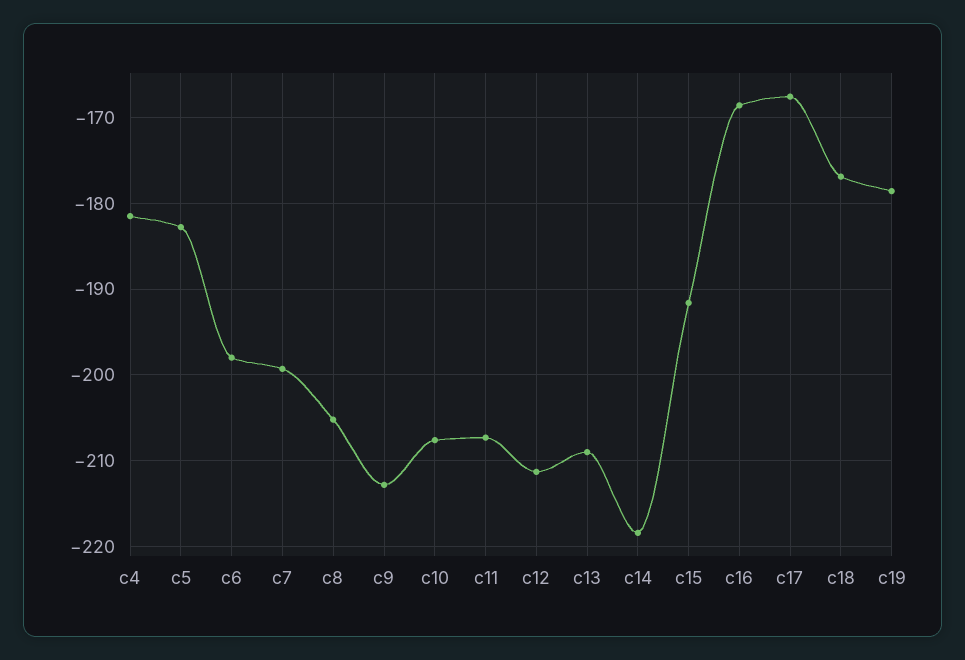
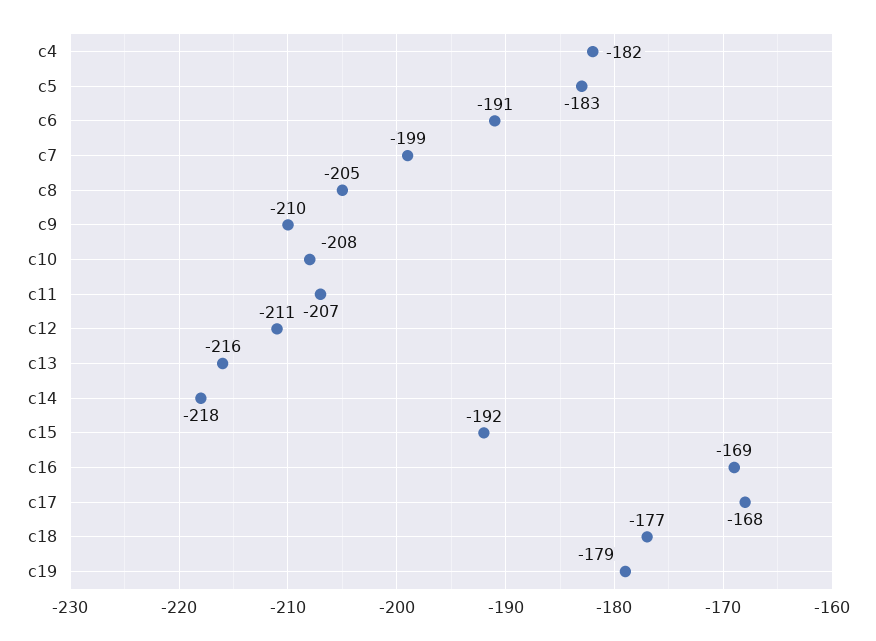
c6: -198 -> -191
c9: -213 -> -210
c13: -209 -> -216

